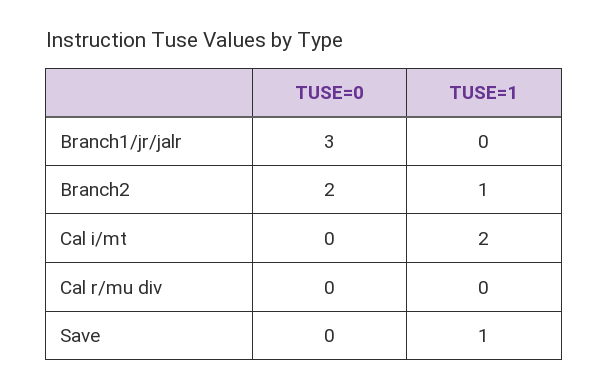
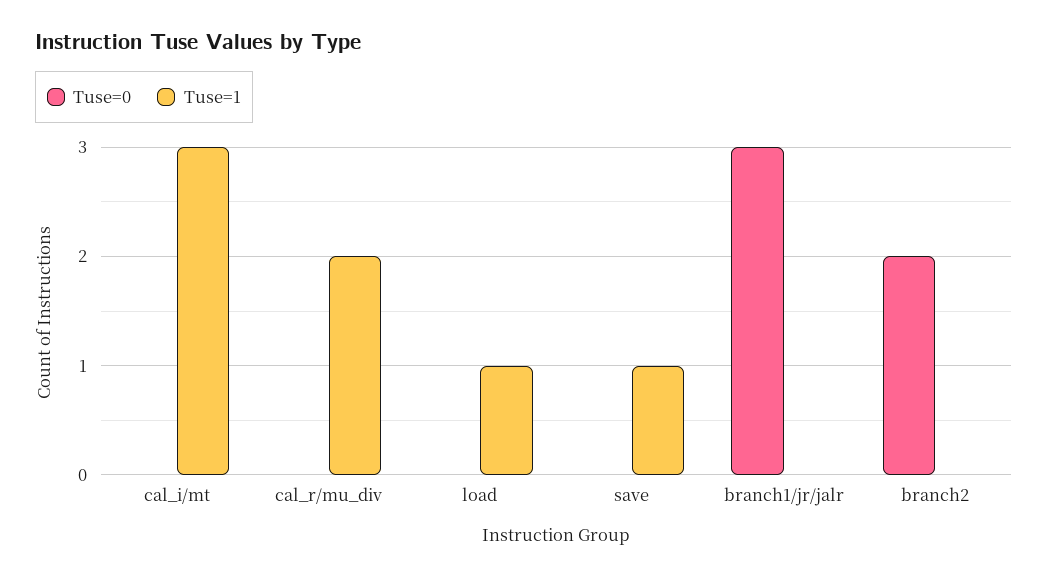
TUSE=1, Branch2: 1 -> 0
TUSE=1, Cal i/mt: 2 -> 3
TUSE=1, Cal r/mu div: 0 -> 2
TUSE=0, load: none -> 0
TUSE=1, load: none -> 1

